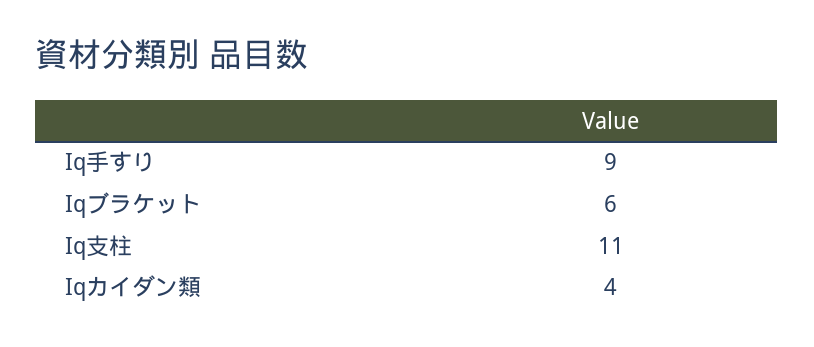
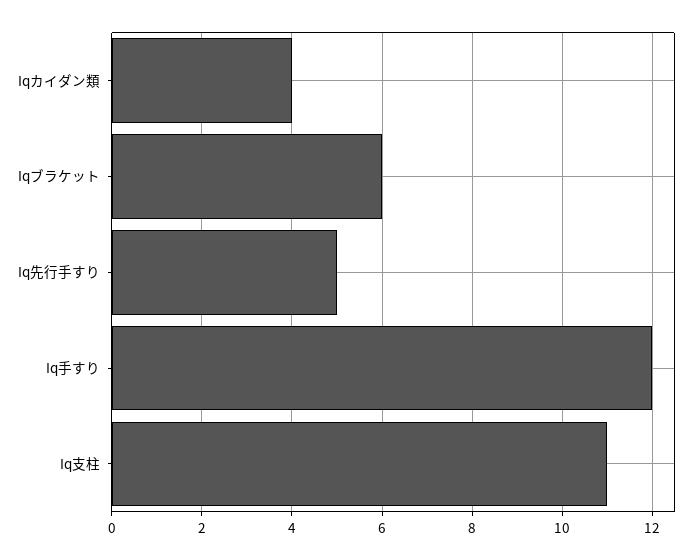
Iq手すり: 9 -> 12
Iq先行手すり: none -> 5

